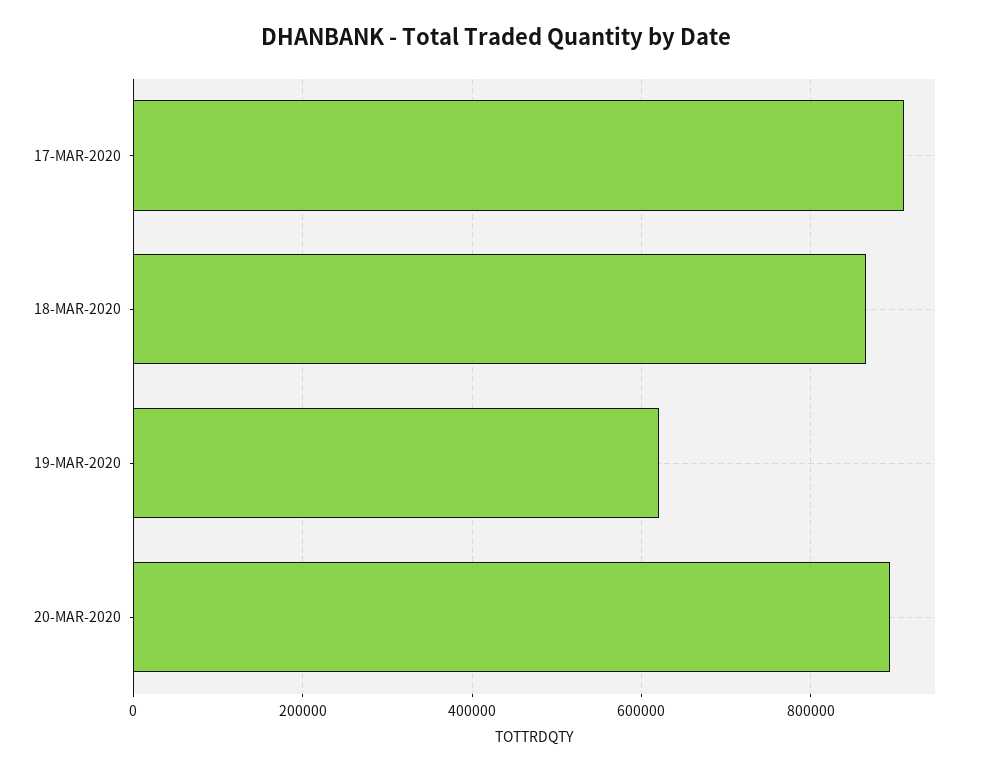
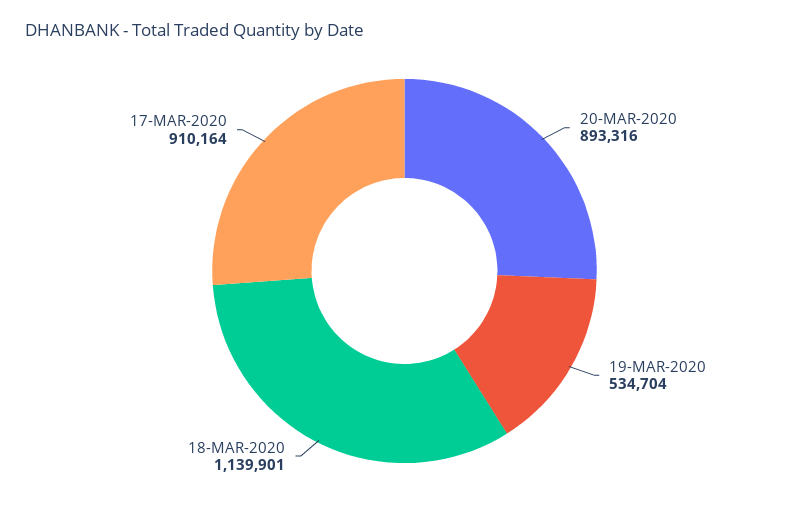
18-MAR-2020: 860000 -> 1139901
19-MAR-2020: 620000 -> 534704

